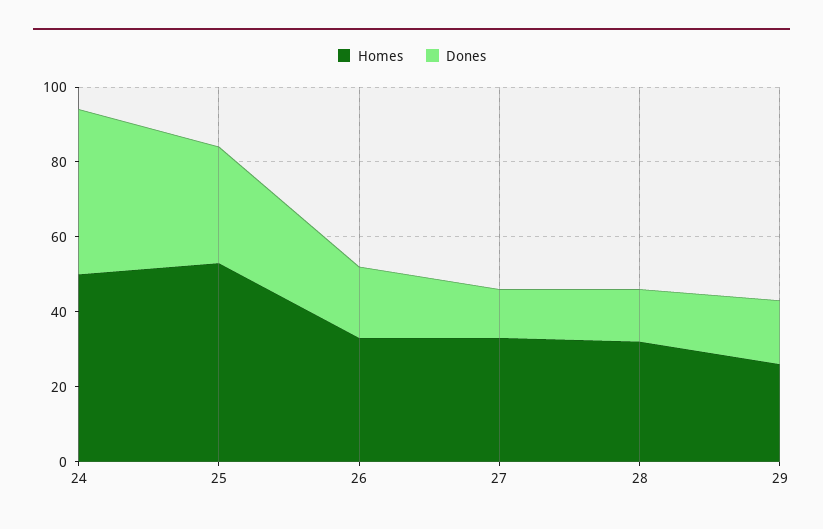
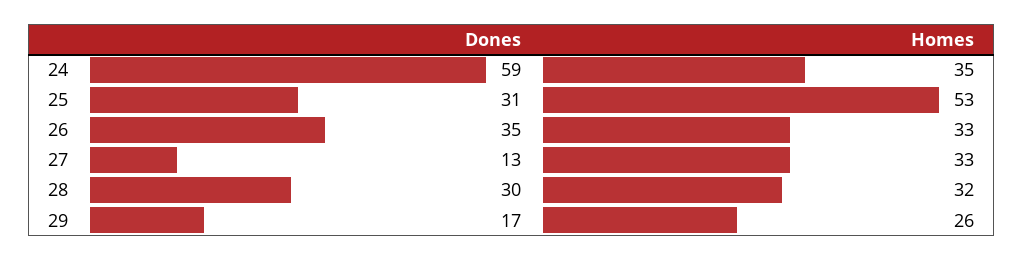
Homes, 24: 50 -> 35
Dones, 24: 45 -> 59
Dones, 26: 20 -> 35
Dones, 28: 15 -> 30

